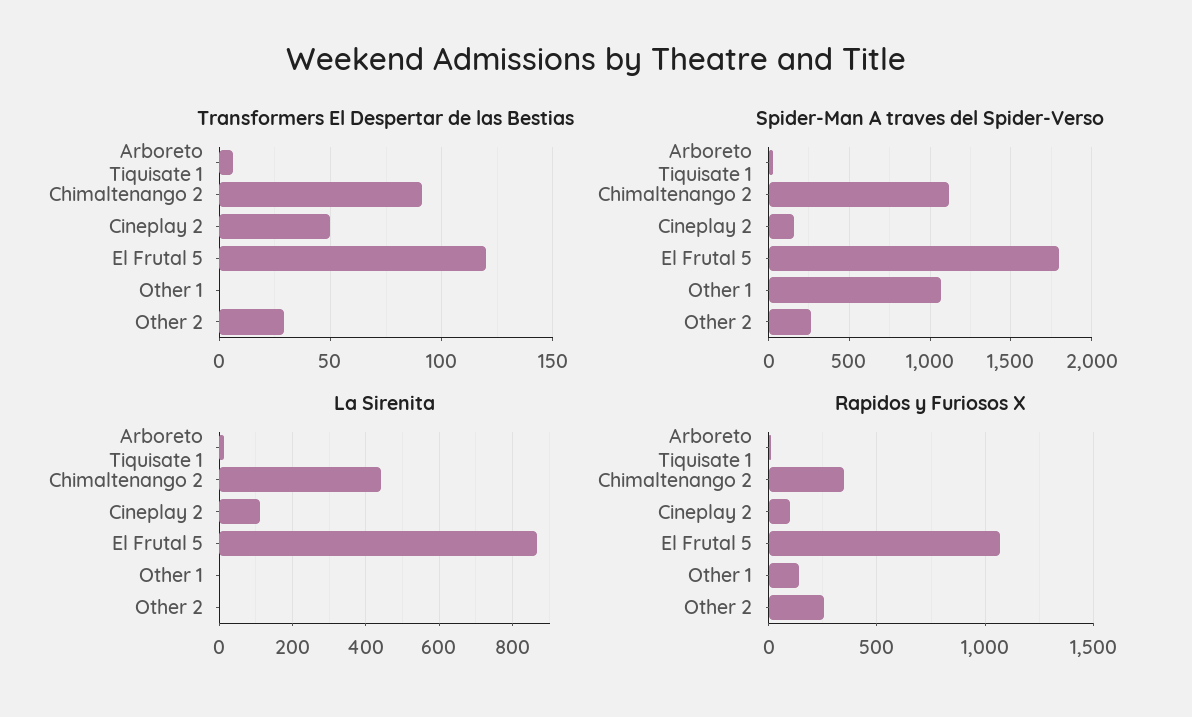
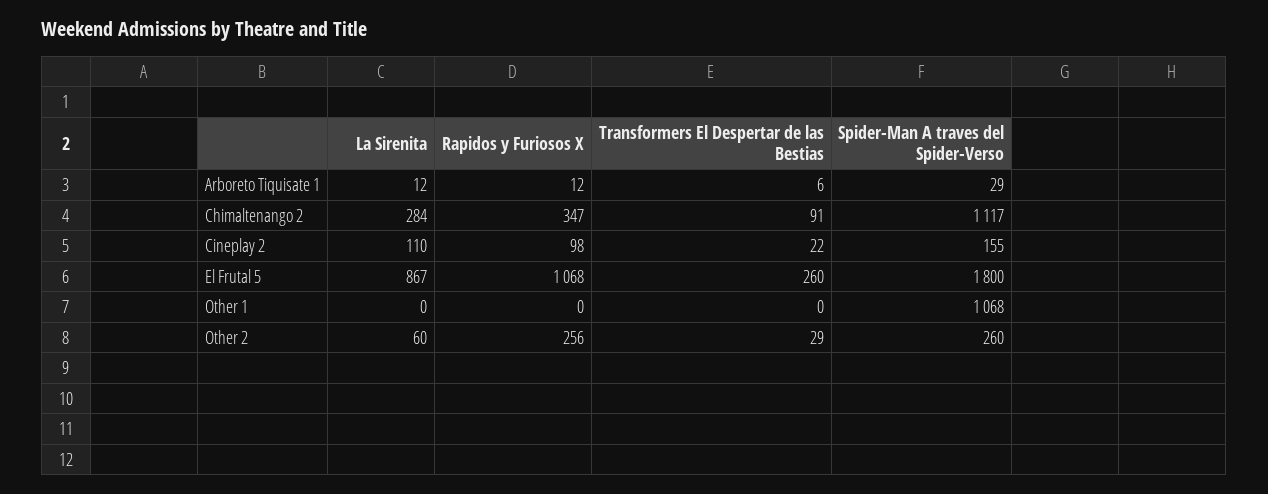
Transformers El Despertar de las Bestias, Cineplay 2: 50 -> 22
Transformers El Despertar de las Bestias, El Frutal 5: 120 -> 260
La Sirenita, Chimaltenango 2: 440 -> 284
La Sirenita, Other 2: 0 -> 60
Rapidos y Furiosos X, Other 1: 150 -> 0

